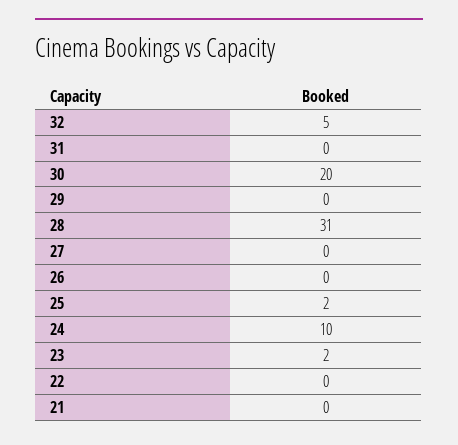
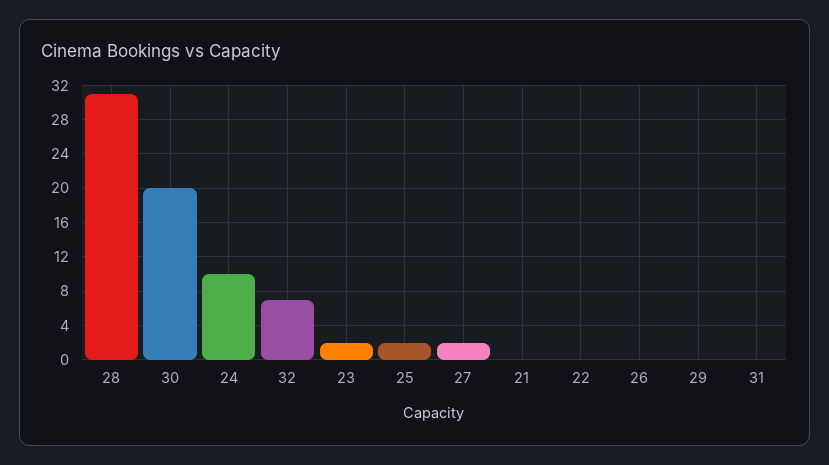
32: 5 -> 7
27: 0 -> 2

